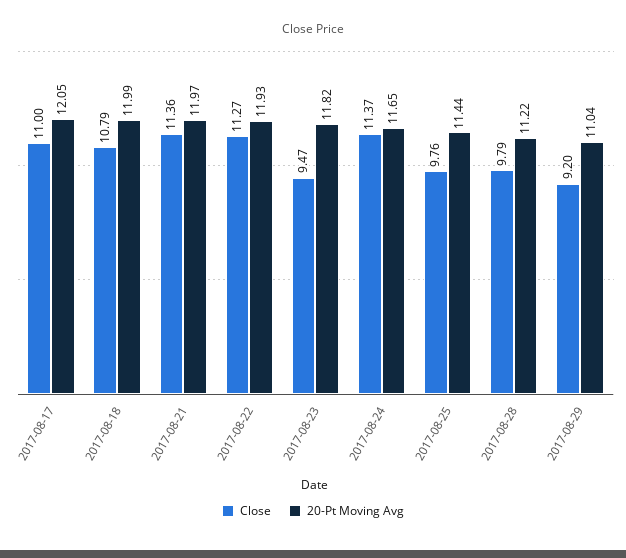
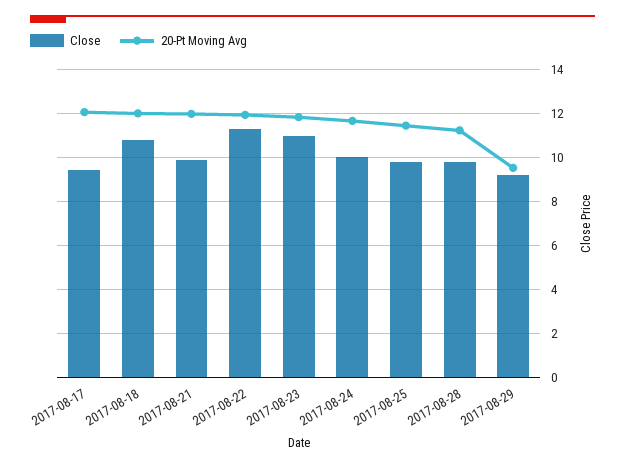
Close, 2017-08-17: 11 -> 9.5
Close, 2017-08-21: 11.36 -> 10
Close, 2017-08-23: 9.47 -> 11
Close, 2017-08-24: 11.37 -> 10
20-Pt Moving Avg, 2017-08-29: 11.04 -> 9.5

